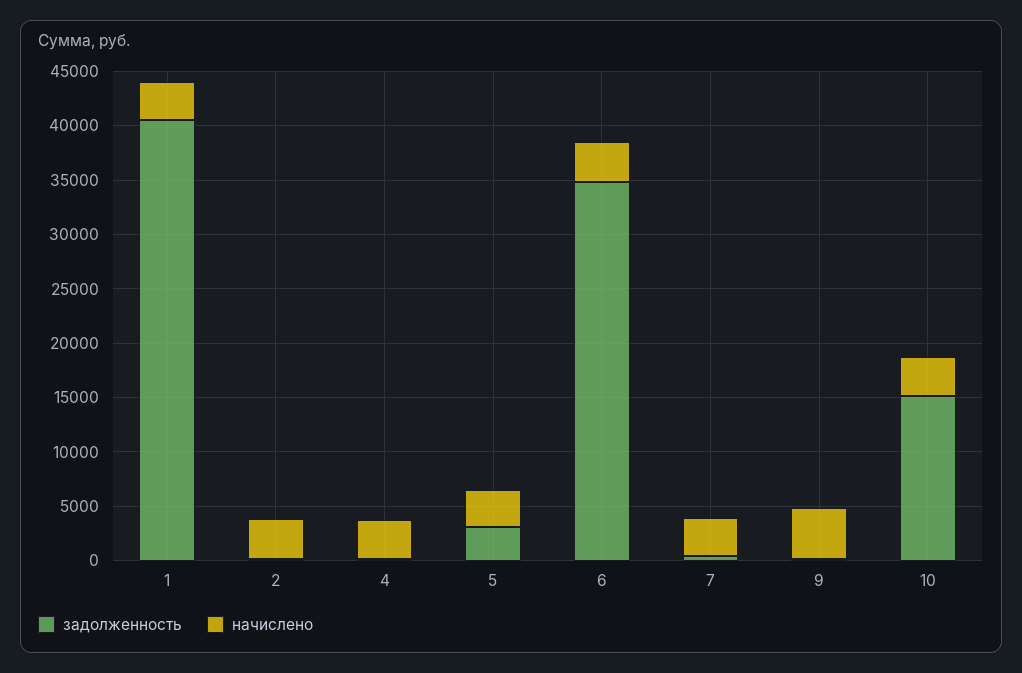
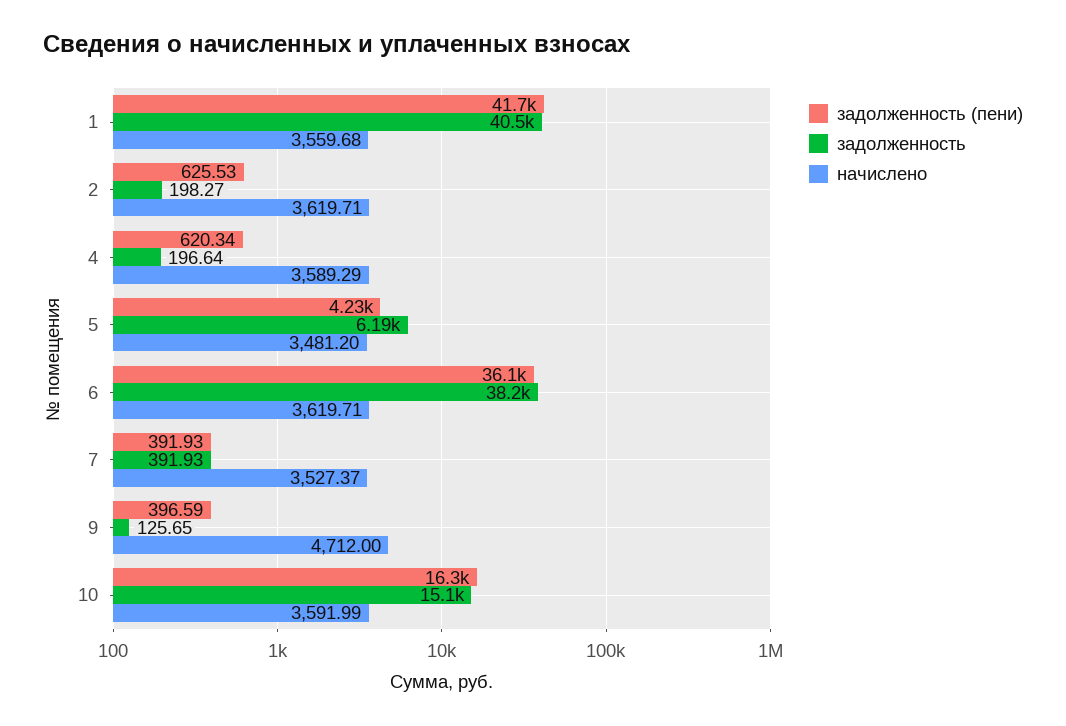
задолженность, 5: 3000 -> 6190
задолженность, 6: 35000 -> 38200
задолженность (пени), 1: none -> 41700
задолженность (пени), 2: none -> 625.53
задолженность (пени), 4: none -> 620.34
задолженность (пени), 5: none -> 4230
задолженность (пени), 6: none -> 36100
задолженность (пени), 7: none -> 391.93
задолженность (пени), 9: none -> 396.59
задолженность (пени), 10: none -> 16300

